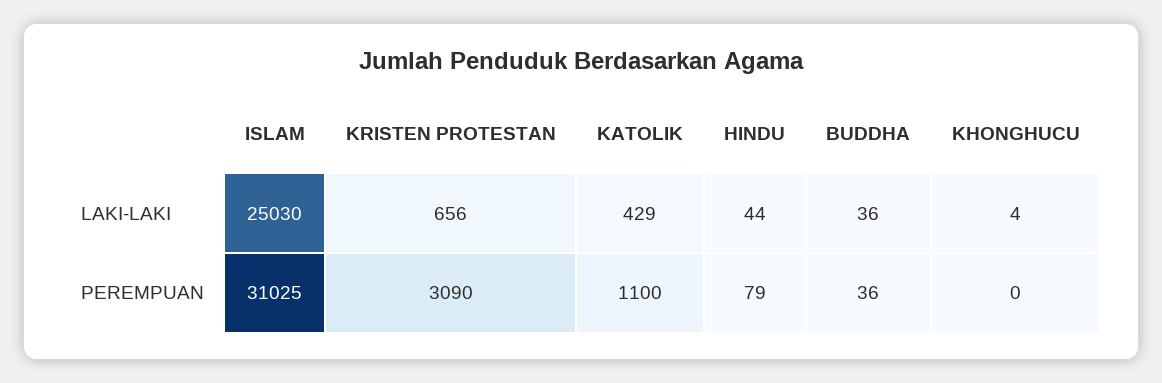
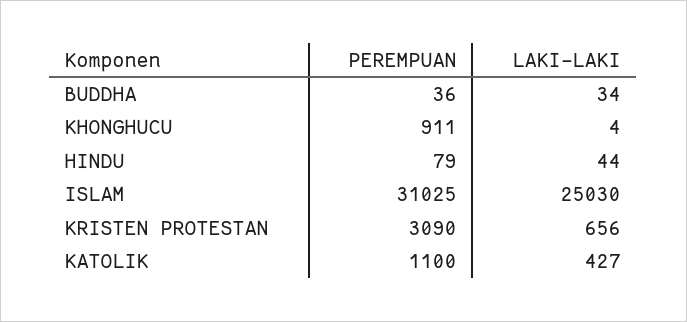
KATOLIK, LAKI-LAKI: 429 -> 427
BUDDHA, LAKI-LAKI: 36 -> 34
KHONGHUCU, PEREMPUAN: 0 -> 911

